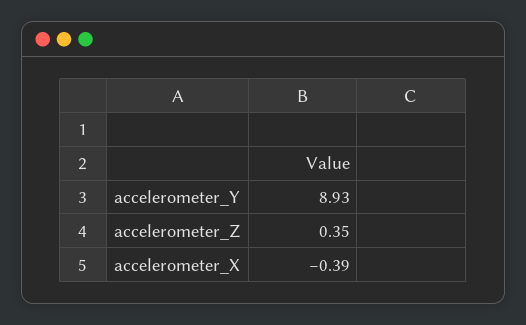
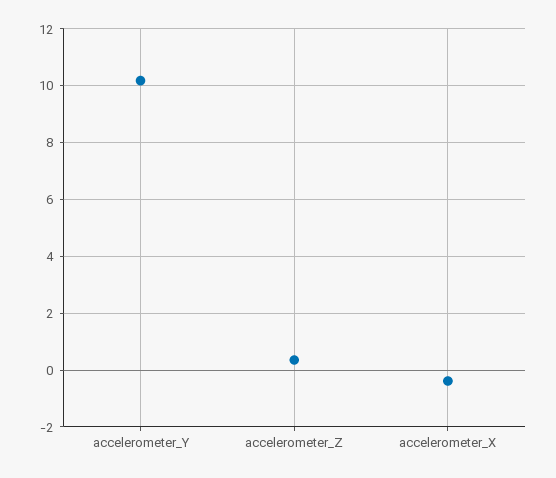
accelerometer_Y: 8.93 -> 10.25

